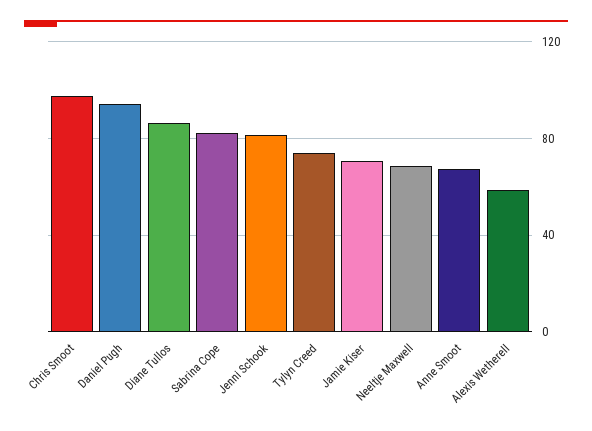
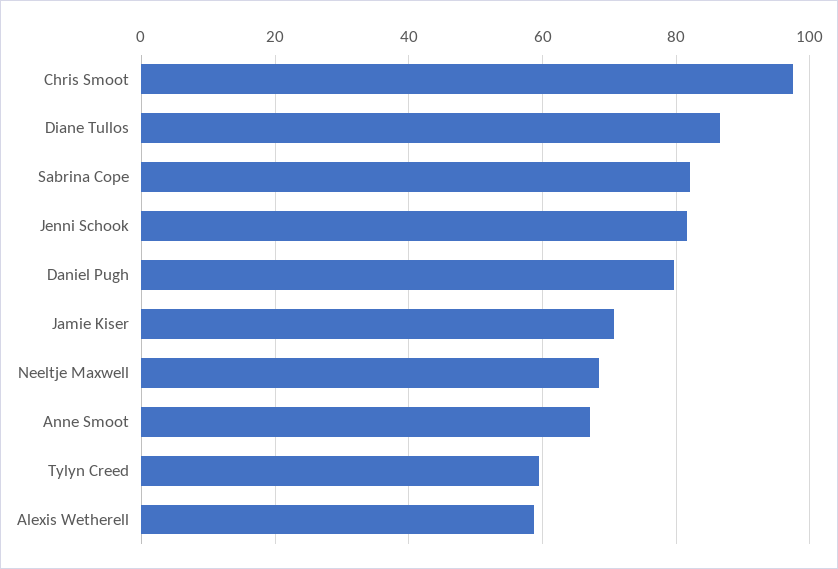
Daniel Pugh: 95 -> 80
Tylyn Creed: 75 -> 60

